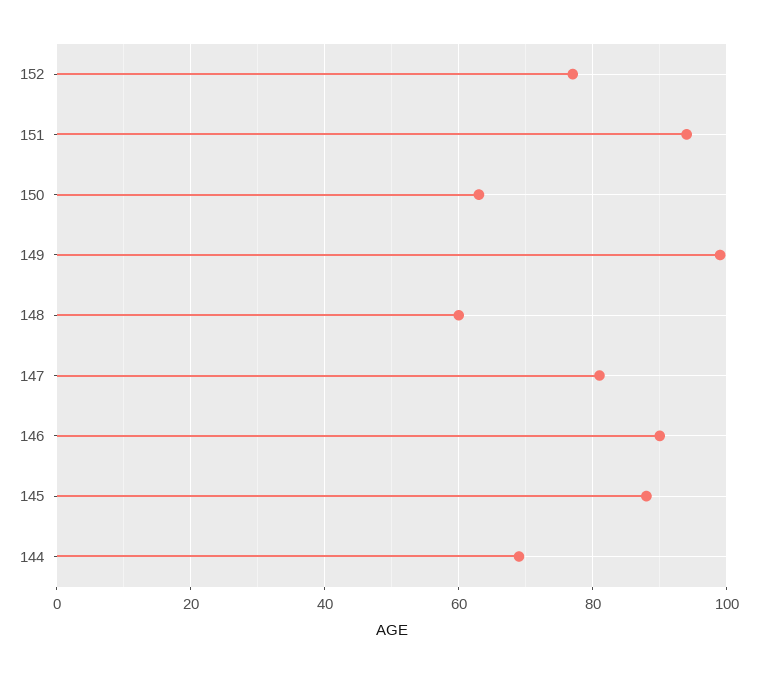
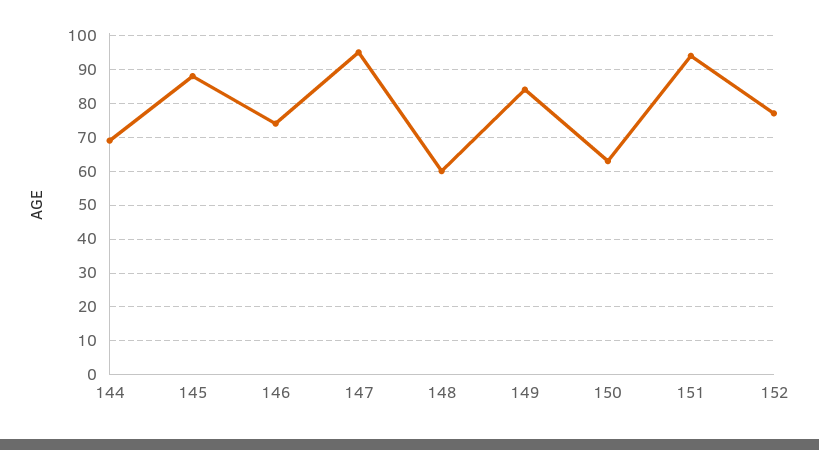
149: 100 -> 85
147: 80 -> 95
146: 90 -> 75

